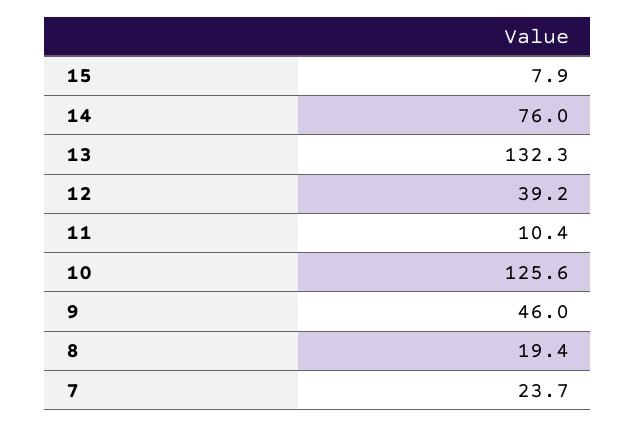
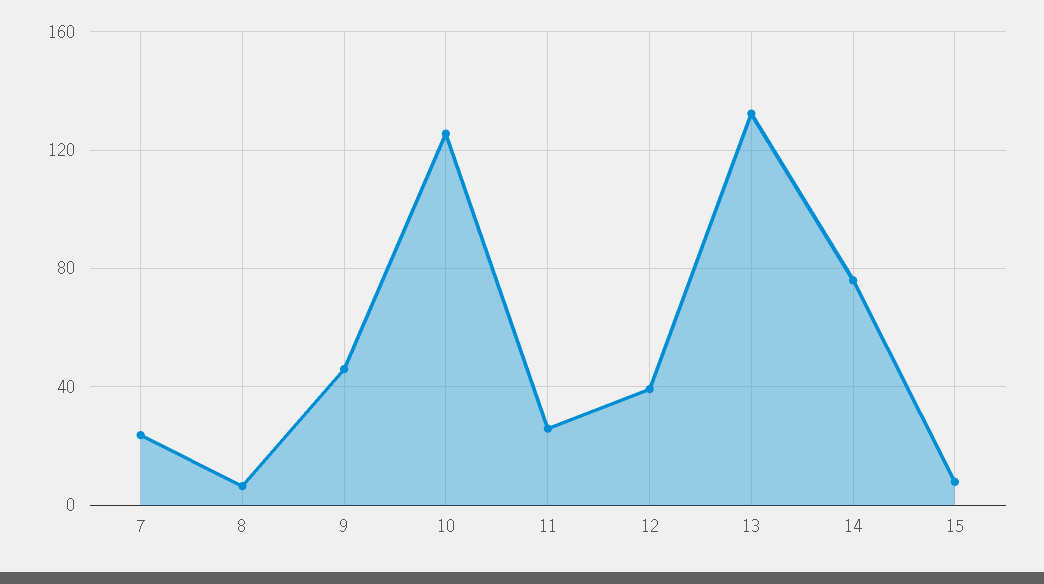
11: 10.4 -> 25
8: 19.4 -> 5

